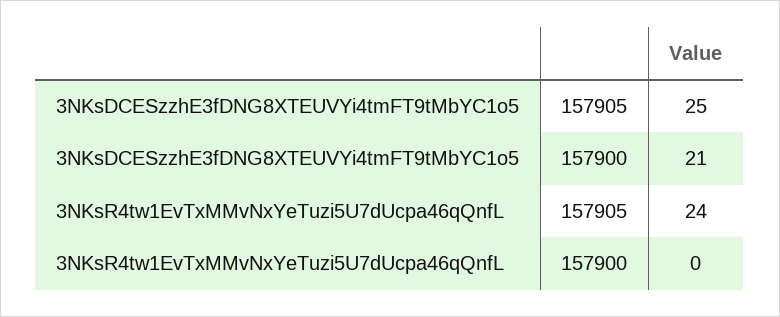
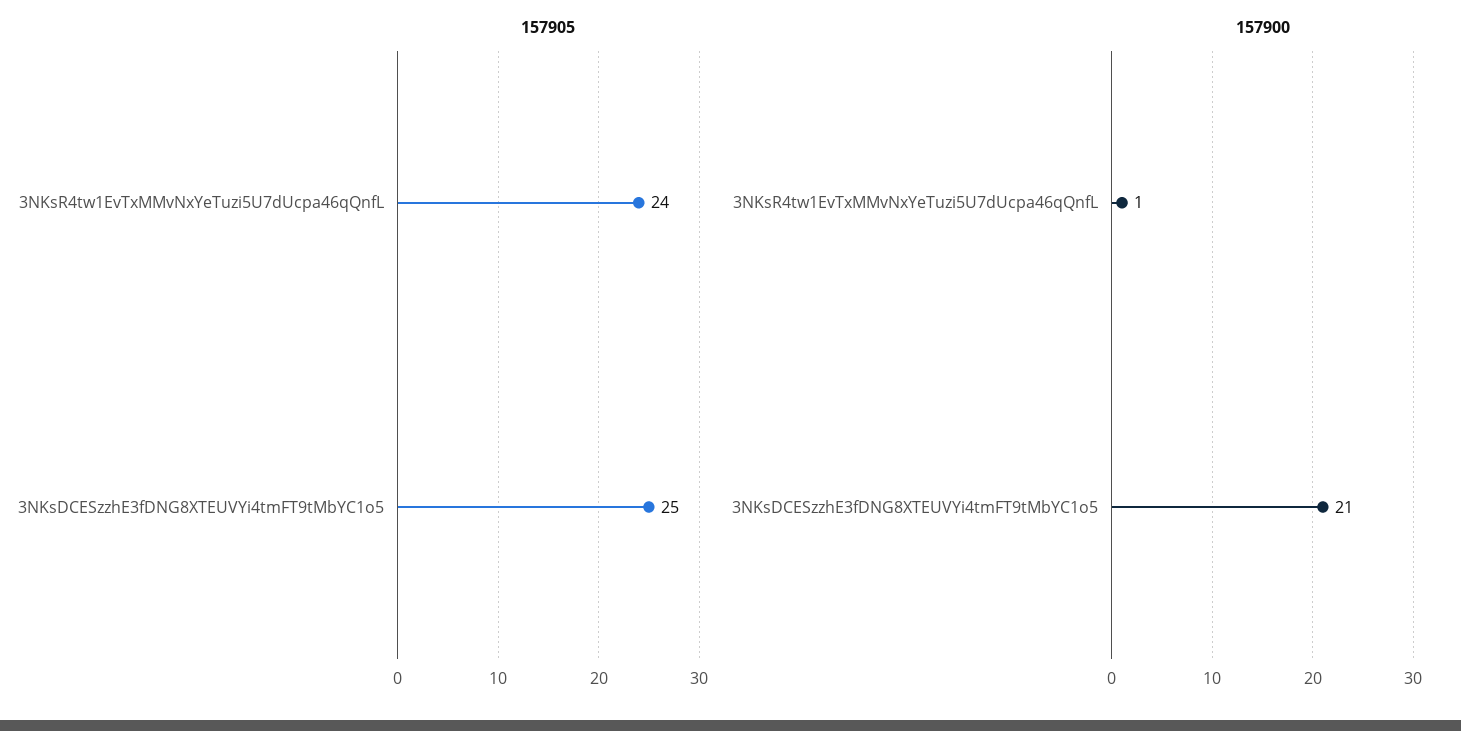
157900, 3NKsR4tw1EvTxMMvNxYeTuzi5U7dUcpa46qQnfL: 0 -> 1

